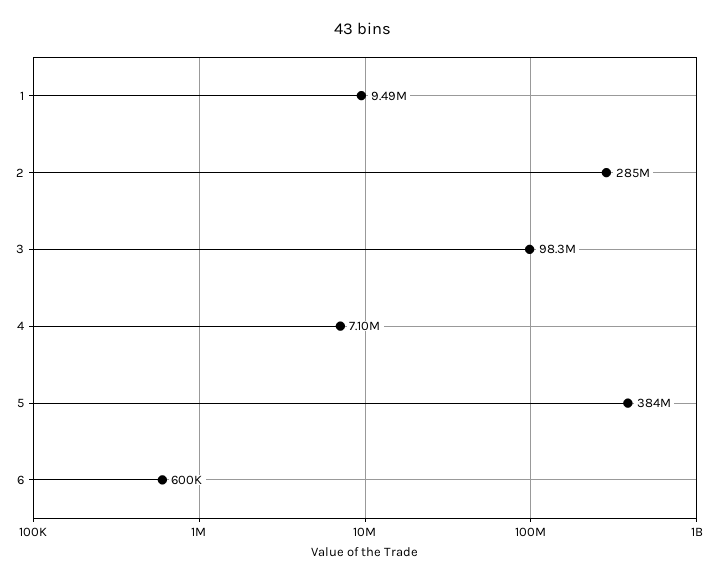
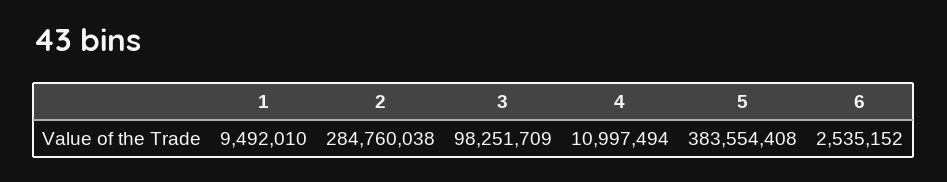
4: 7100000 -> 10997494
6: 600000 -> 2535152

